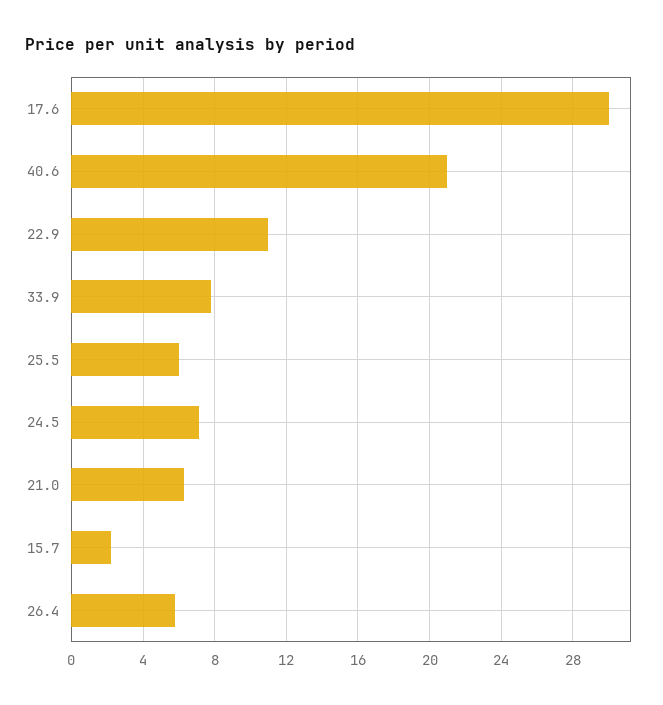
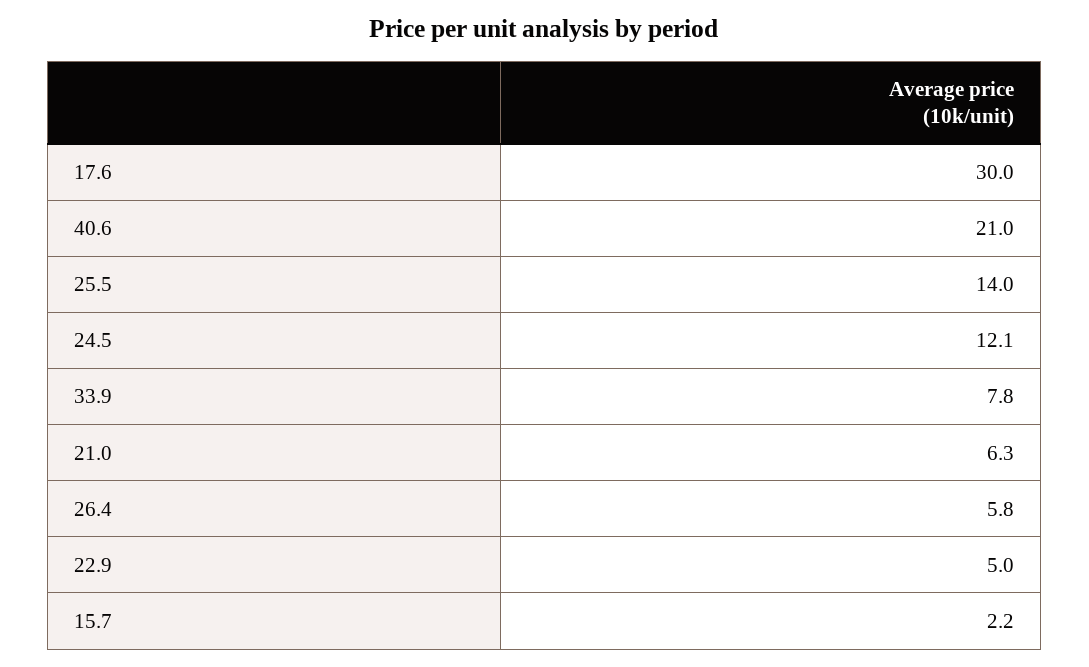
22.9: 11 -> 5
25.5: 6 -> 14
24.5: 7 -> 12.1

